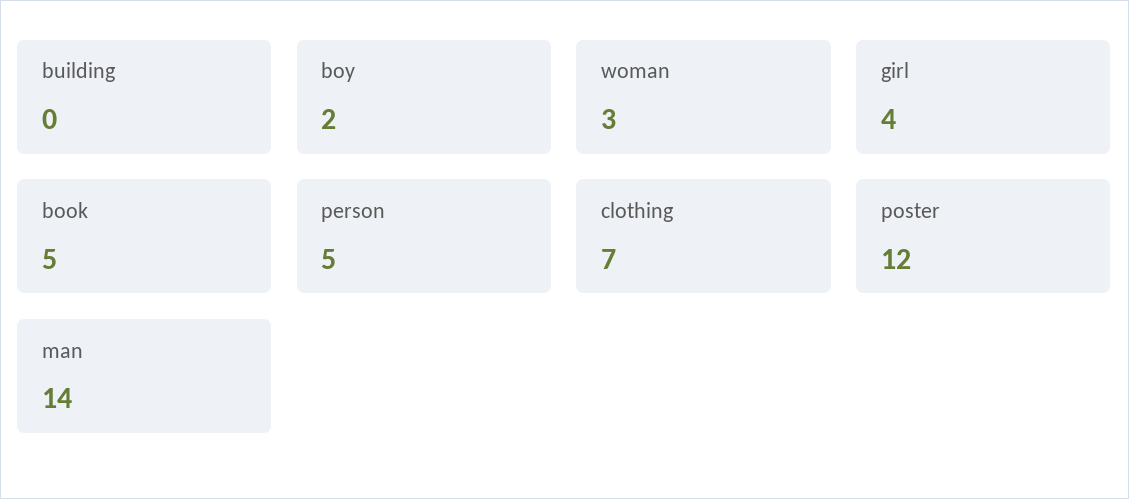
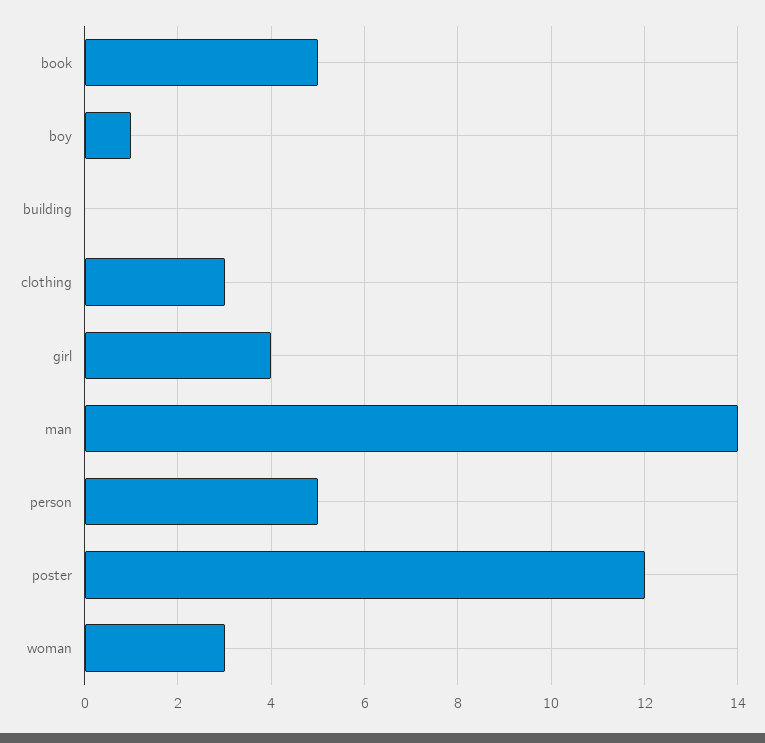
boy: 2 -> 1
clothing: 7 -> 3

